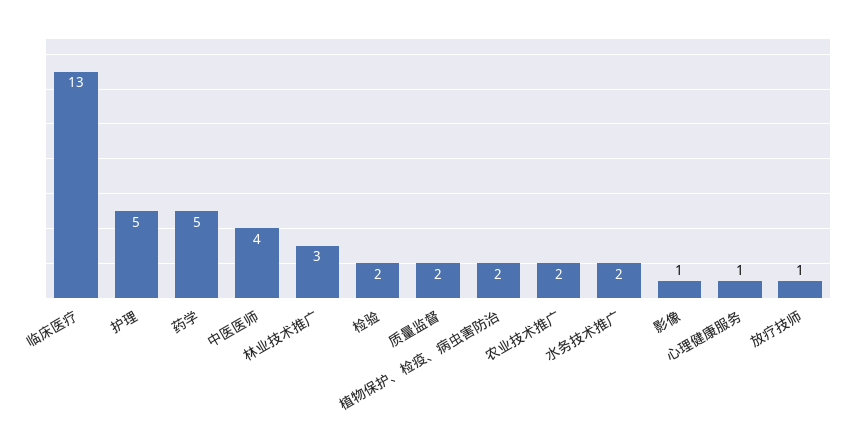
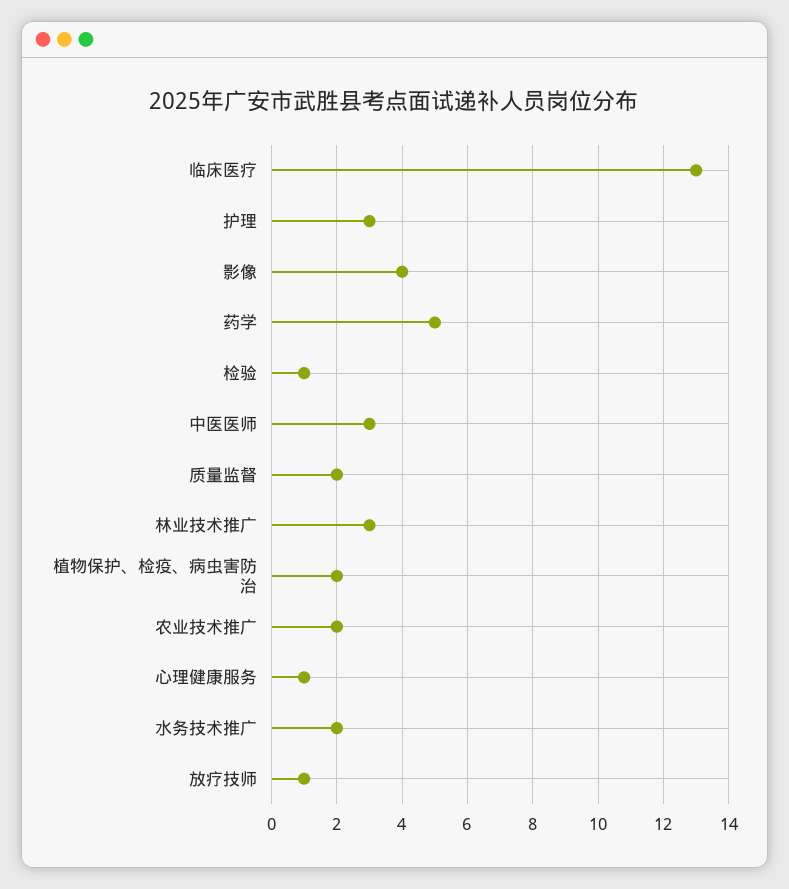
护理: 5 -> 3
中医医师: 4 -> 3
检验: 2 -> 1
影像: 1 -> 4

